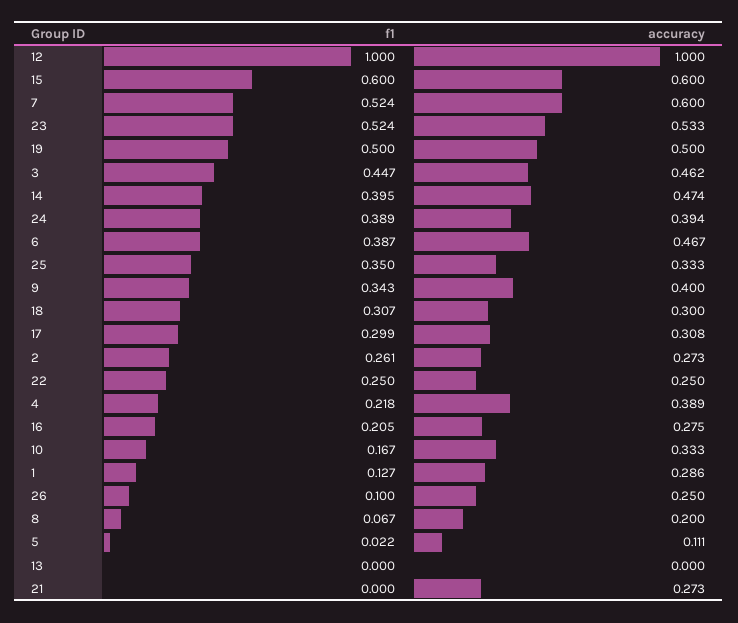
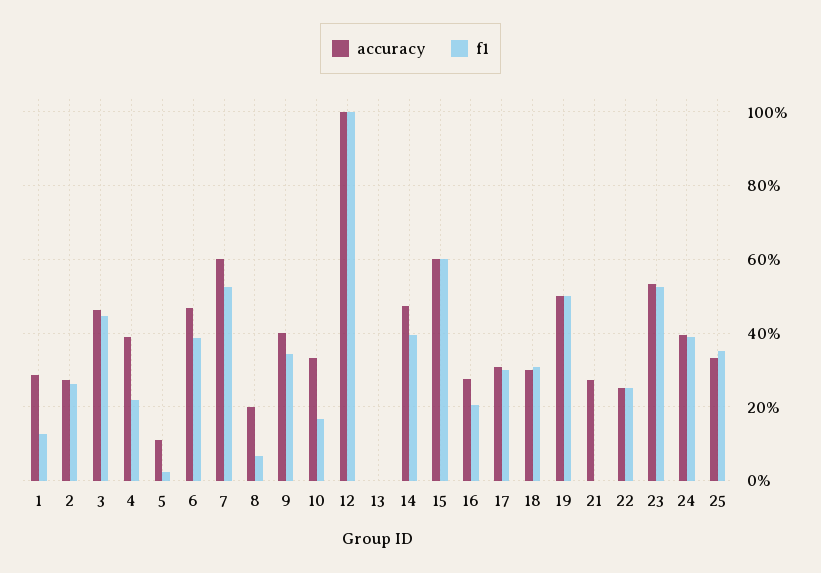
f1, 26: 0.1 -> none
accuracy, 26: 0.25 -> none

